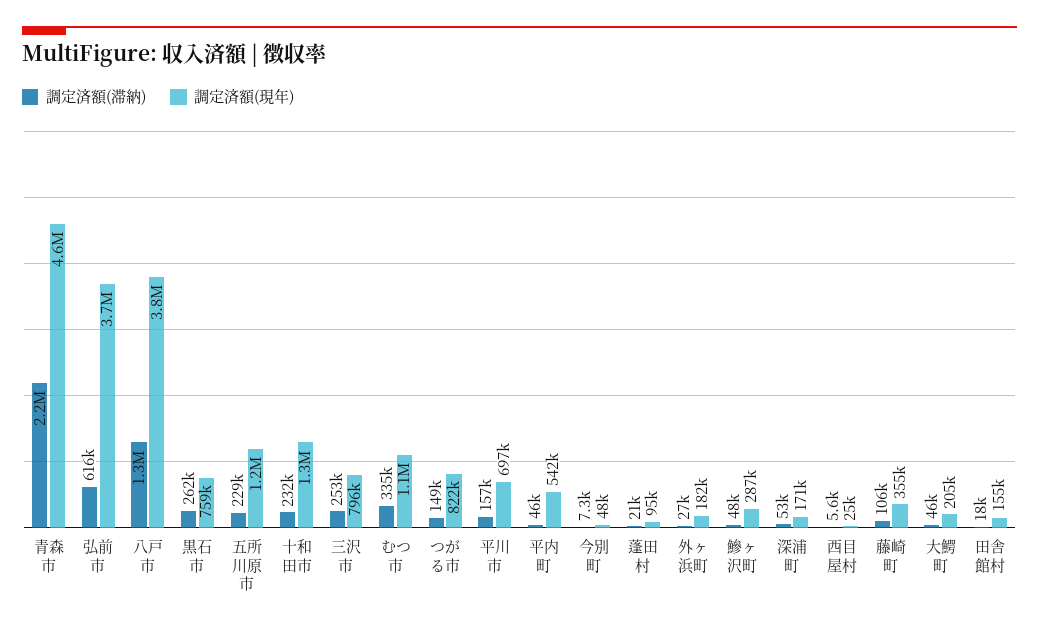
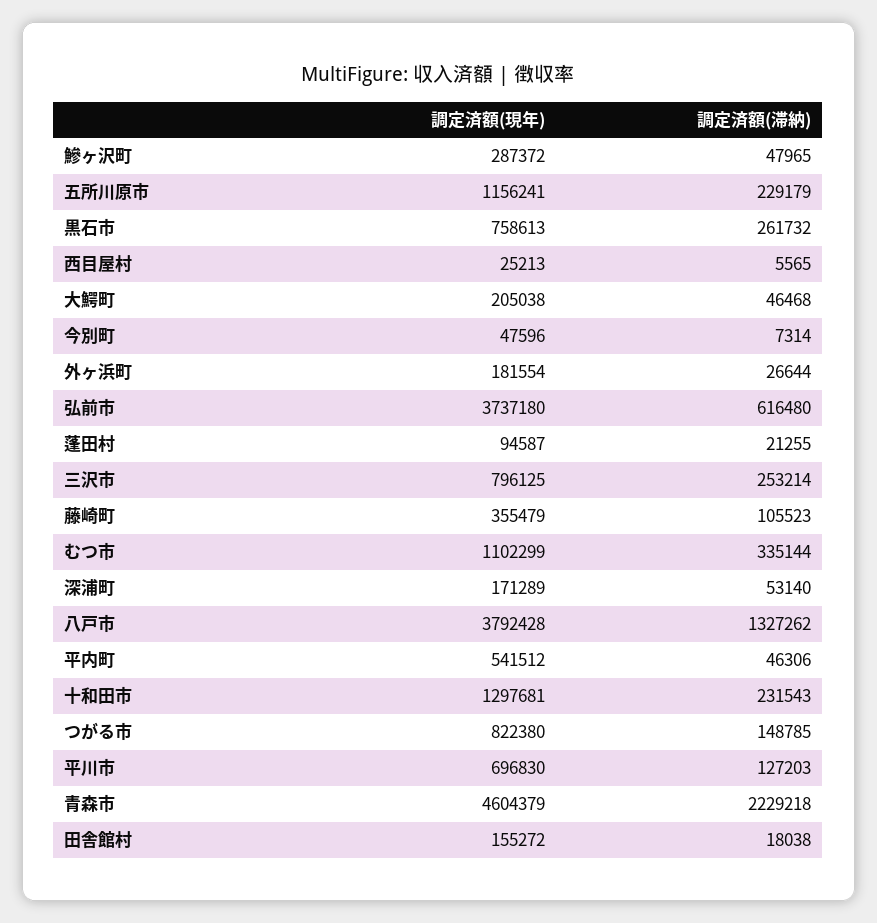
調定済額(滞納), 平川市: 157000 -> 127203

